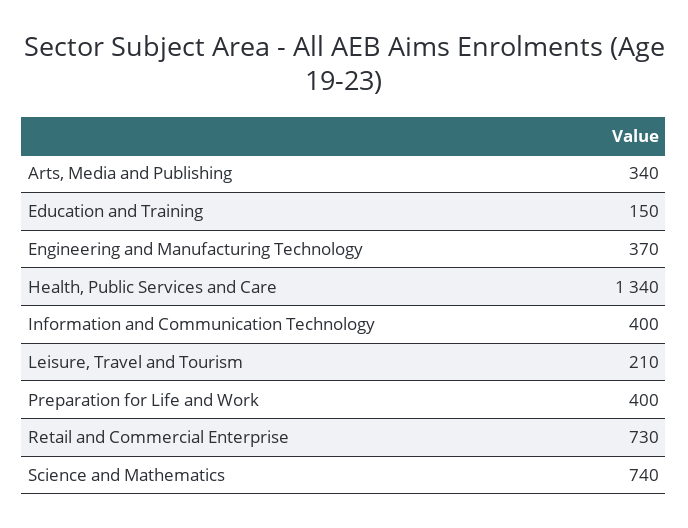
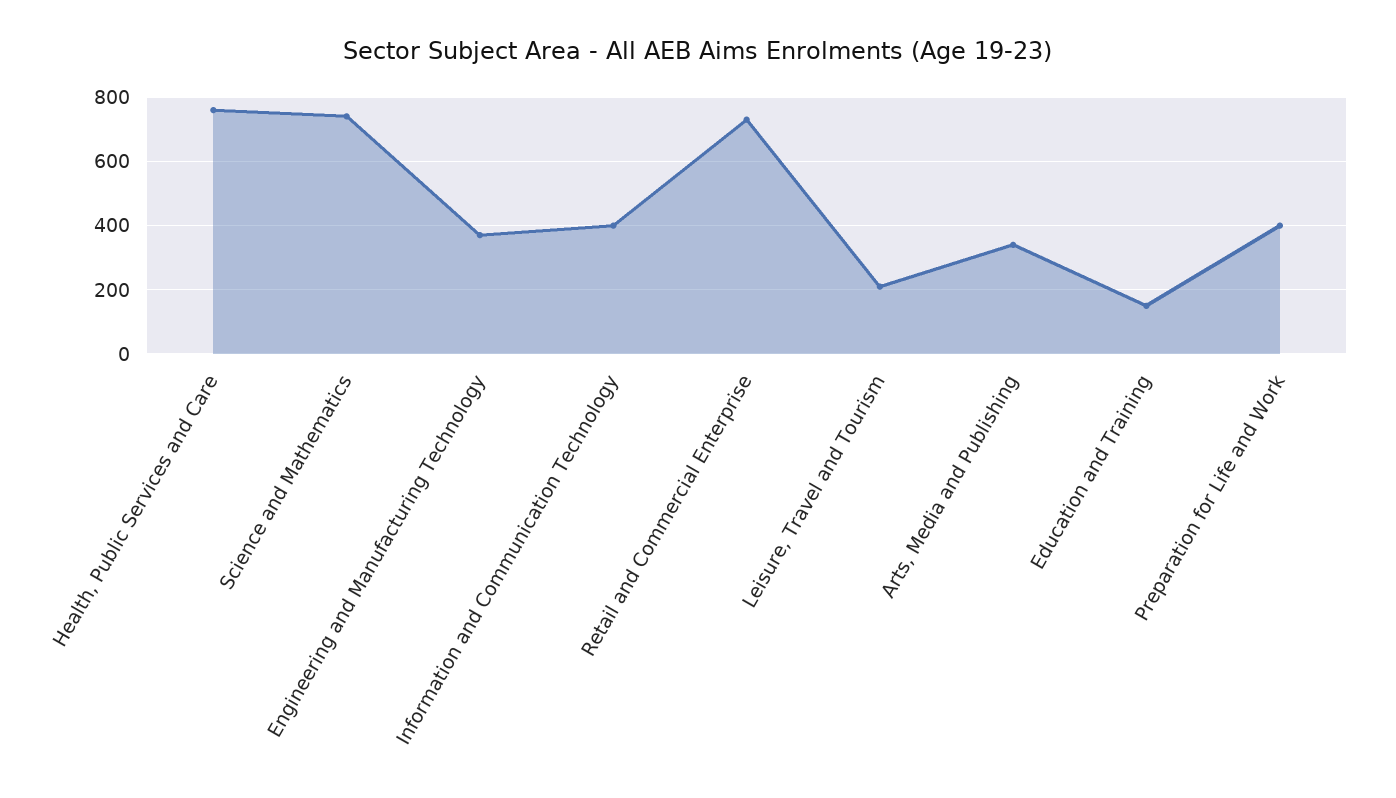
Health, Public Services and Care: 1340 -> 760

